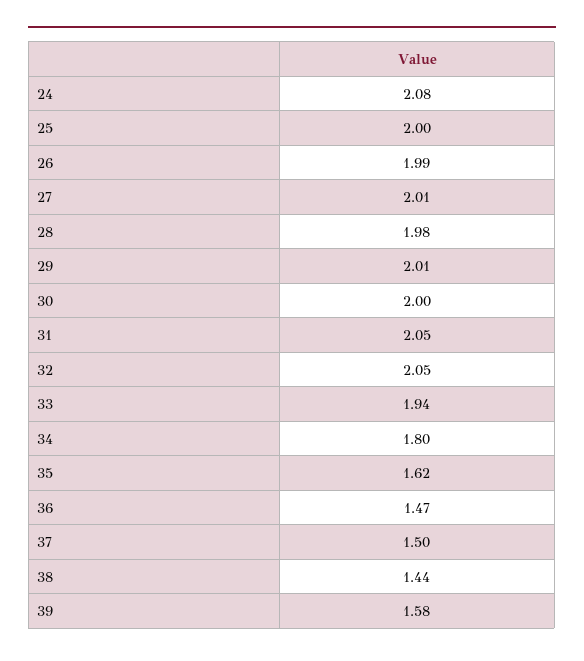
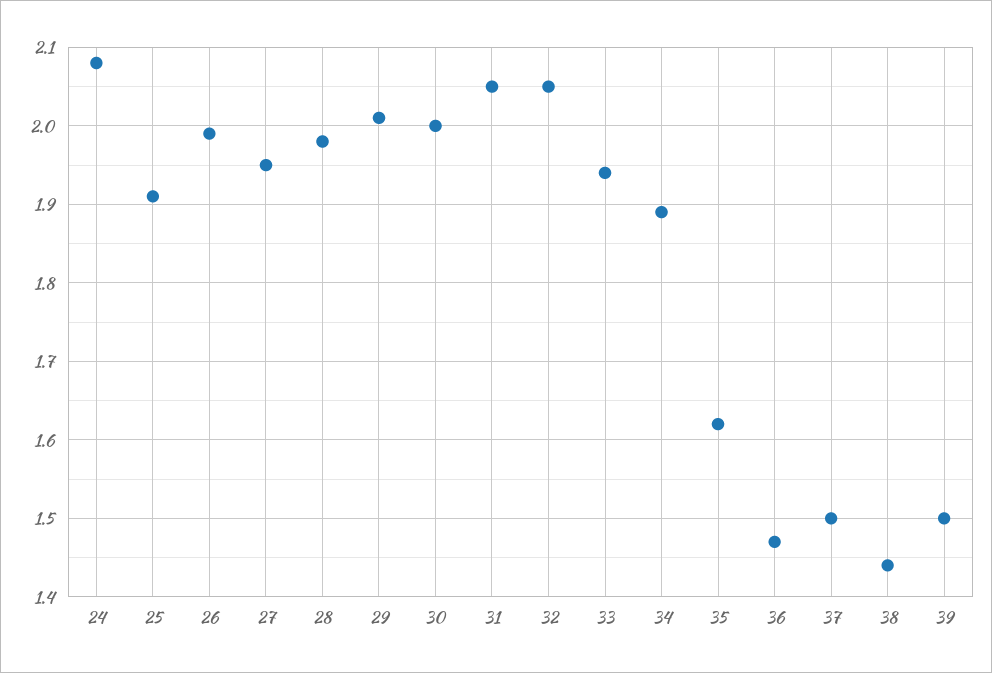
25: 2 -> 1.91
27: 2.01 -> 1.95
34: 1.8 -> 1.89
39: 1.58 -> 1.5

